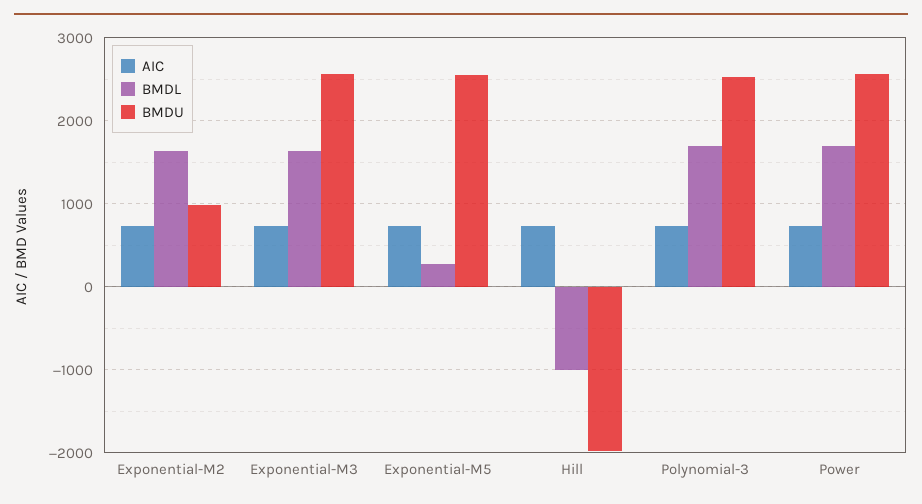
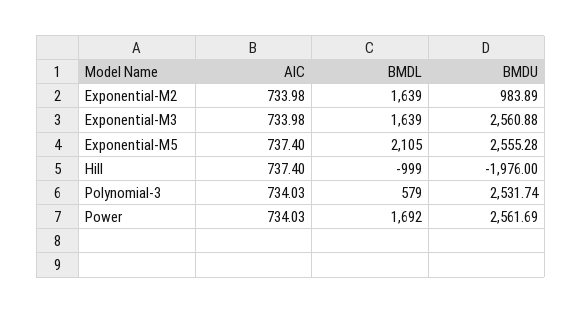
BMDL, Exponential-M5: 300 -> 2105
BMDL, Polynomial-3: 1700 -> 579

